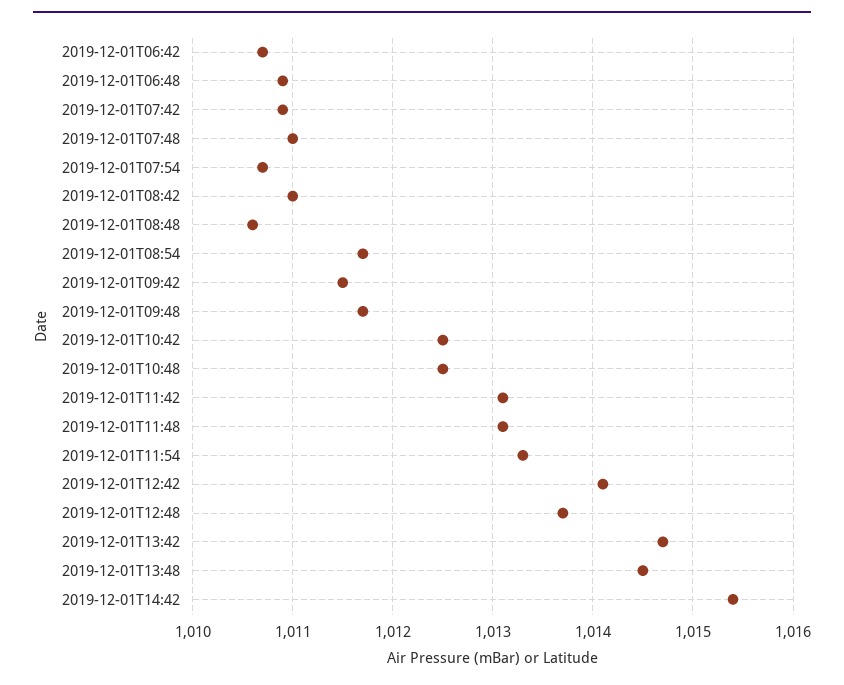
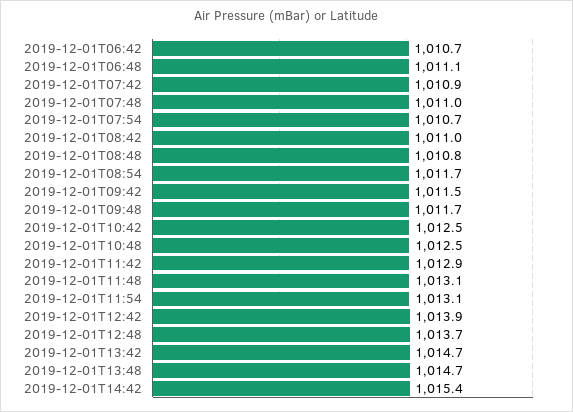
2019-12-01T06:48: 1010.9 -> 1011.1
2019-12-01T08:48: 1010.6 -> 1010.8
2019-12-01T11:42: 1013.1 -> 1012.9
2019-12-01T11:54: 1013.3 -> 1013.1
2019-12-01T12:42: 1014.1 -> 1013.9
2019-12-01T13:48: 1014.5 -> 1014.7

